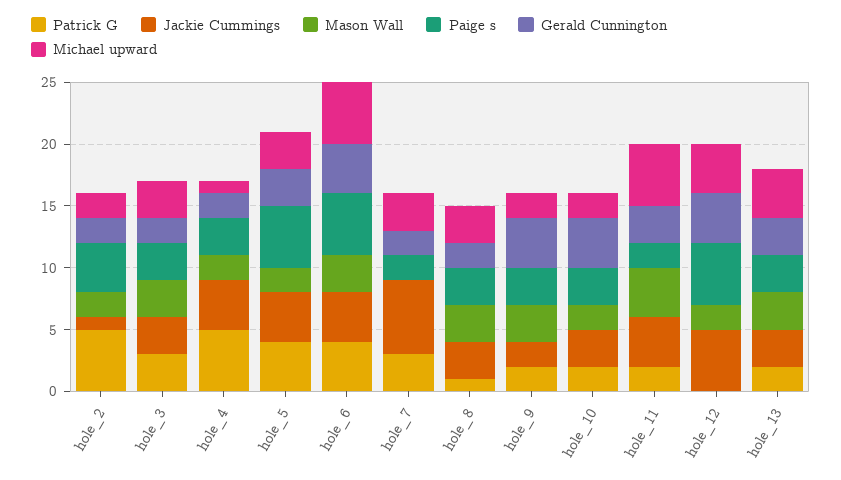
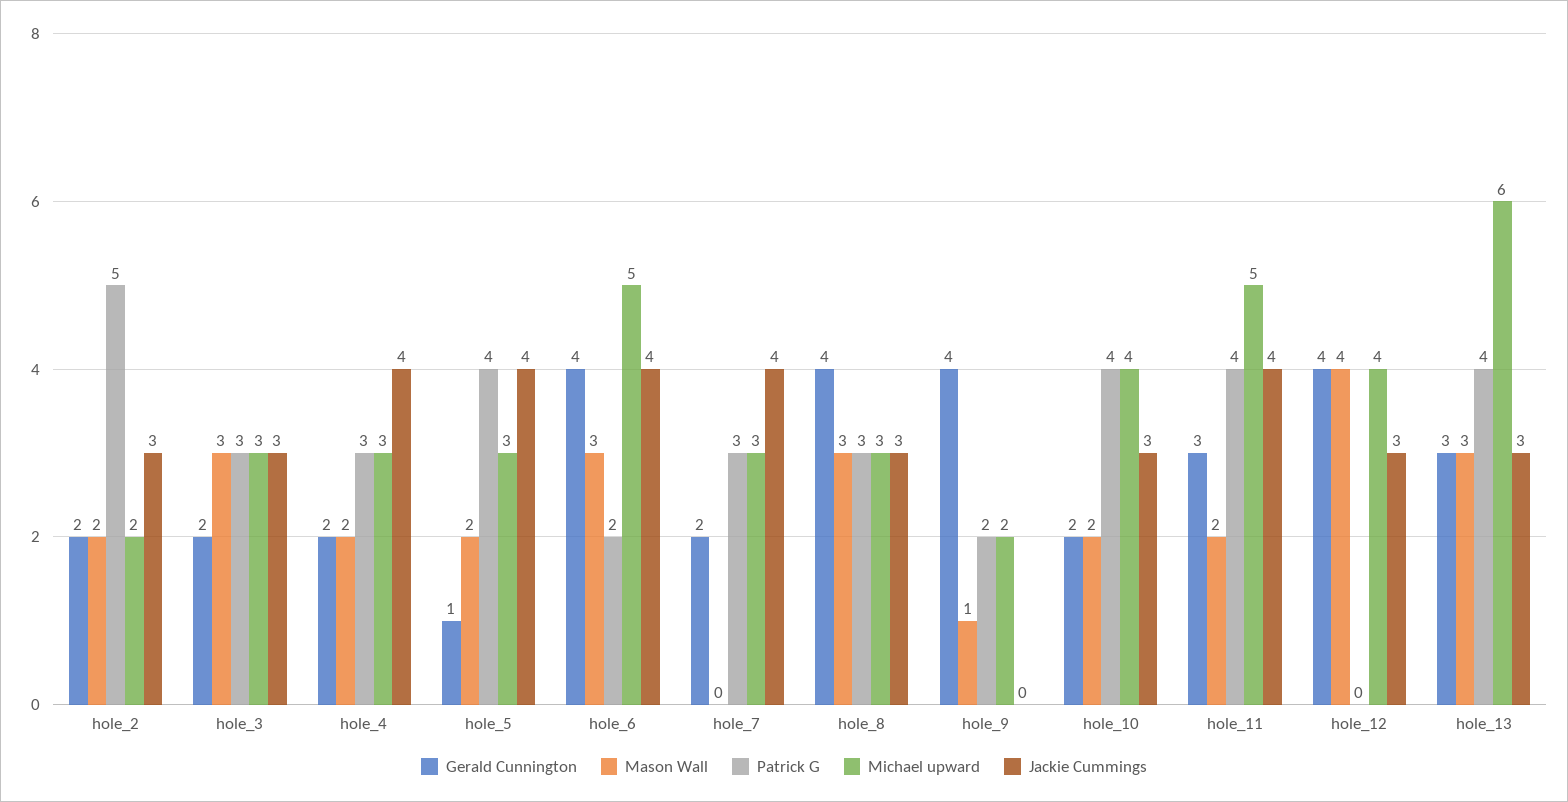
Jackie Cummings, hole_2: 1 -> 3
Paige s, hole_2: 4 -> none
Paige s, hole_3: 3 -> none
Patrick G, hole_4: 5 -> 3
Paige s, hole_4: 3 -> none
Michael upward, hole_4: 1 -> 3
Paige s, hole_5: 5 -> none
Gerald Cunnington, hole_5: 3 -> 1
Patrick G, hole_6: 4 -> 2
Paige s, hole_6: 5 -> none
Jackie Cummings, hole_7: 6 -> 4
Paige s, hole_7: 2 -> none
Patrick G, hole_8: 1 -> 3
Paige s, hole_8: 3 -> none
Gerald Cunnington, hole_8: 2 -> 4
Jackie Cummings, hole_9: 2 -> 0
Mason Wall, hole_9: 3 -> 1
Paige s, hole_9: 3 -> none
Patrick G, hole_10: 2 -> 4
Paige s, hole_10: 3 -> none
Gerald Cunnington, hole_10: 4 -> 2
Michael upward, hole_10: 2 -> 4
Patrick G, hole_11: 2 -> 4
Mason Wall, hole_11: 4 -> 2
Paige s, hole_11: 2 -> none
Jackie Cummings, hole_12: 5 -> 3
Mason Wall, hole_12: 2 -> 4
Paige s, hole_12: 5 -> none
Patrick G, hole_13: 2 -> 4
Paige s, hole_13: 3 -> none
Michael upward, hole_13: 4 -> 6

